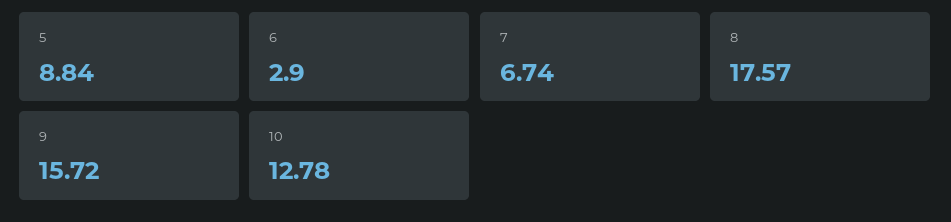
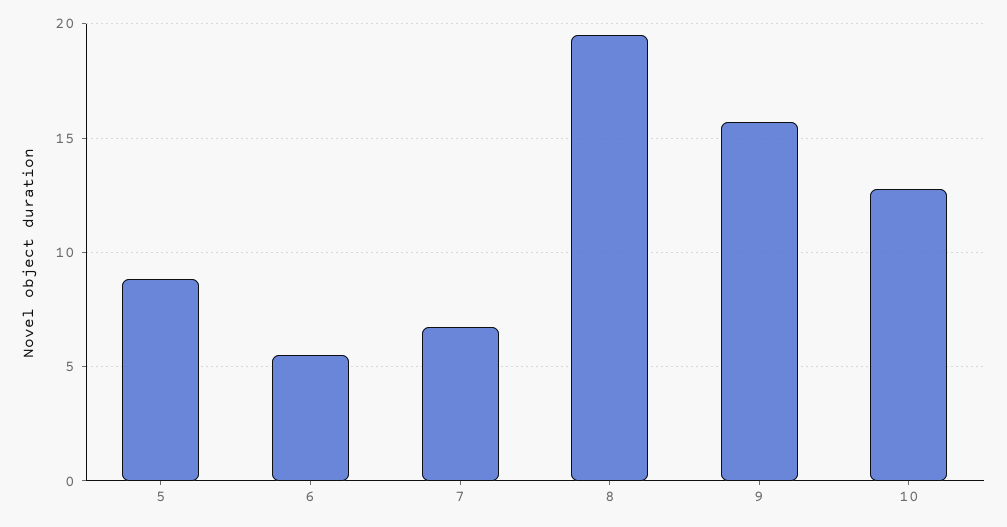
6: 2.9 -> 5.5
8: 17.57 -> 19.5

